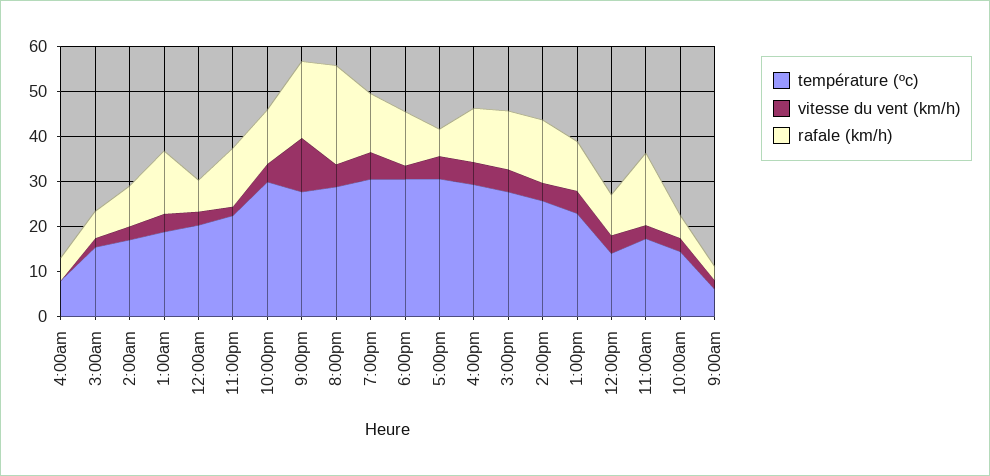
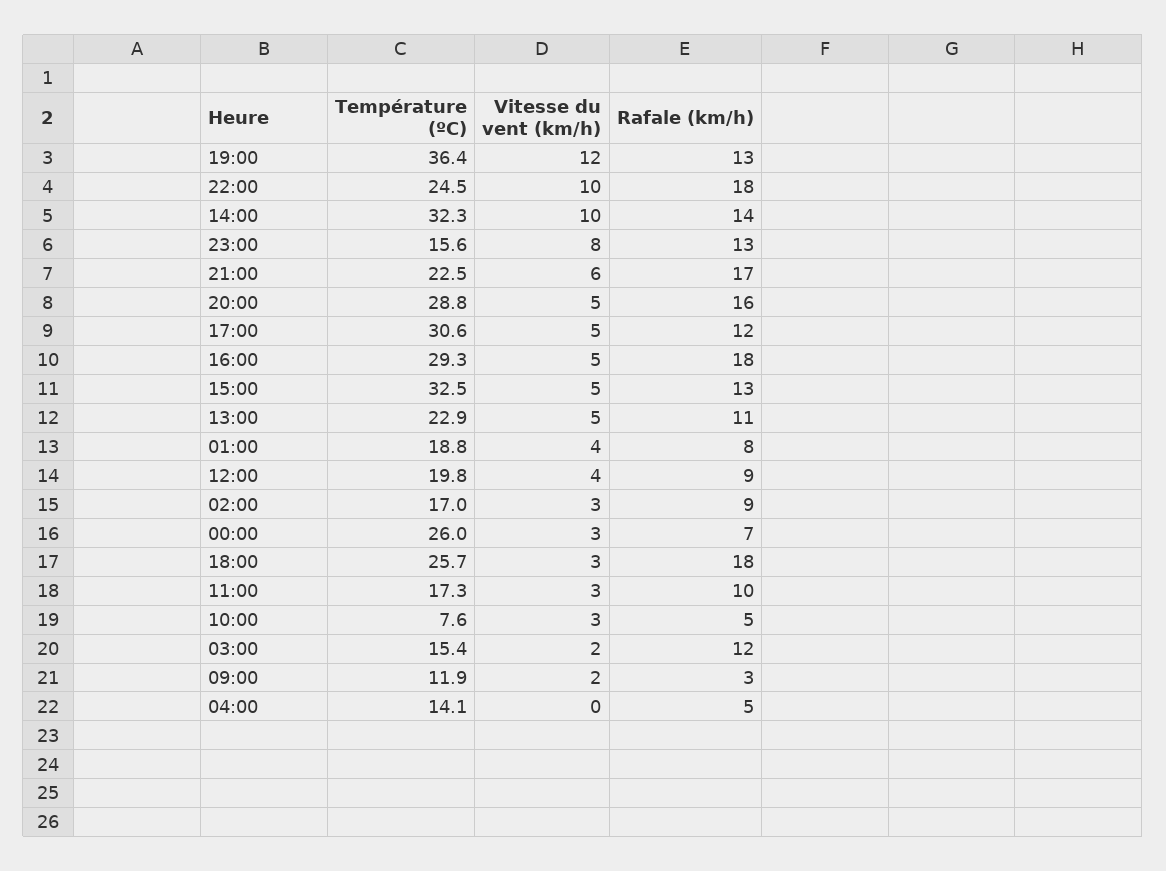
température (ºc), 4:00am: 8 -> 14.1
rafale (km/h), 3:00am: 6 -> 12
rafale (km/h), 1:00am: 14 -> 8
température (ºc), 12:00am: 20 -> 26
température (ºc), 11:00pm: 22 -> 15.6
vitesse du vent (km/h), 11:00pm: 2 -> 8
température (ºc), 10:00pm: 30 -> 24.5
vitesse du vent (km/h), 10:00pm: 4 -> 10
rafale (km/h), 10:00pm: 12 -> 18
température (ºc), 9:00pm: 28 -> 22.5
vitesse du vent (km/h), 9:00pm: 12 -> 6
rafale (km/h), 8:00pm: 22 -> 16
température (ºc), 7:00pm: 30 -> 36.4
vitesse du vent (km/h), 7:00pm: 6 -> 12
température (ºc), 6:00pm: 30 -> 25.7
rafale (km/h), 6:00pm: 12 -> 18
rafale (km/h), 5:00pm: 6 -> 12
rafale (km/h), 4:00pm: 12 -> 18
température (ºc), 3:00pm: 28 -> 32.5
température (ºc), 2:00pm: 26 -> 32.3
vitesse du vent (km/h), 2:00pm: 4 -> 10
température (ºc), 12:00pm: 14 -> 19.8
rafale (km/h), 11:00am: 16 -> 10
température (ºc), 10:00am: 14 -> 7.6
température (ºc), 9:00am: 6 -> 11.9

